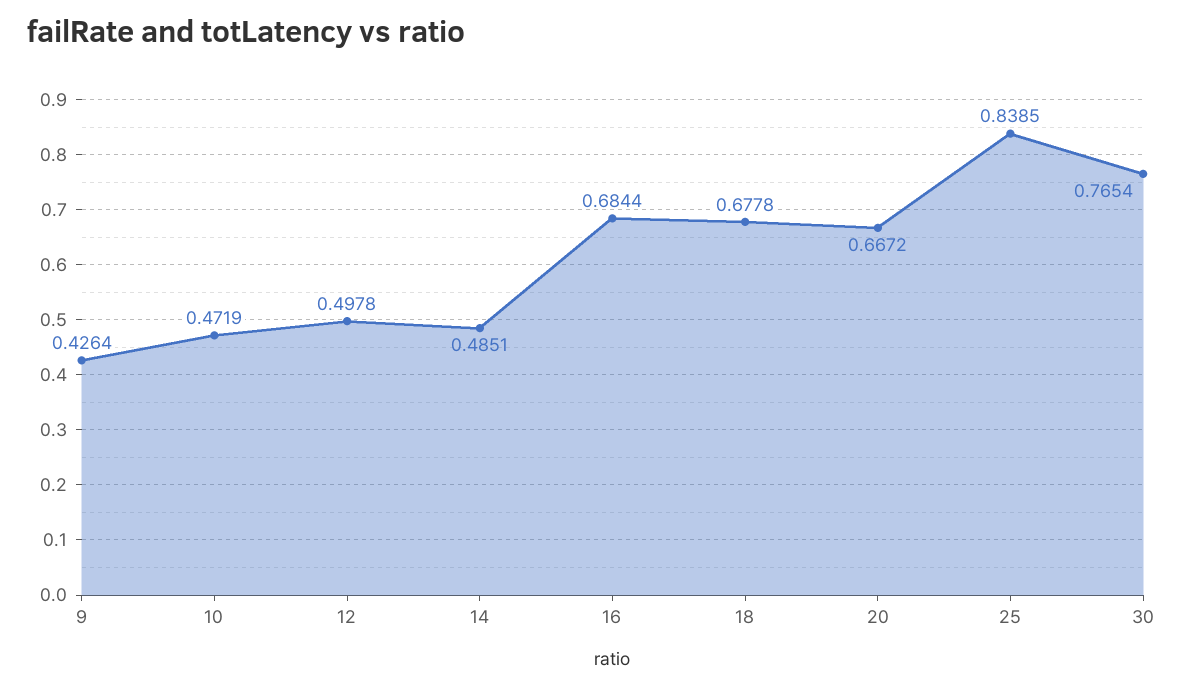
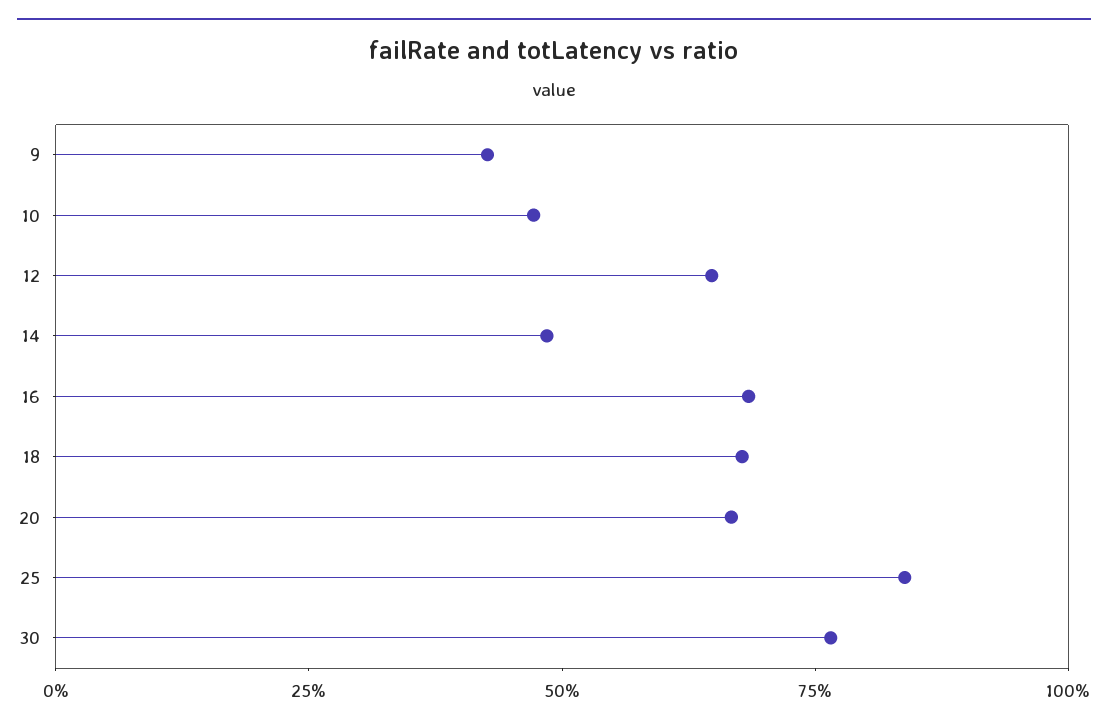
12: 0.4978 -> 0.65

